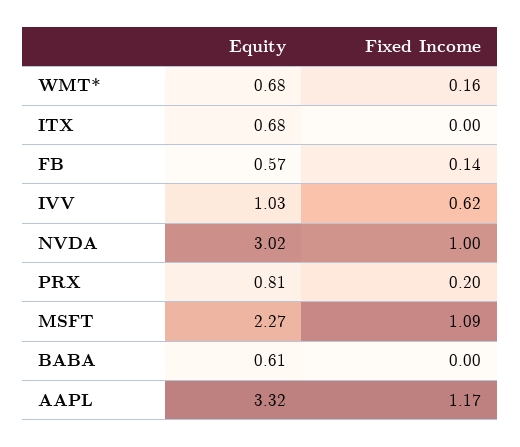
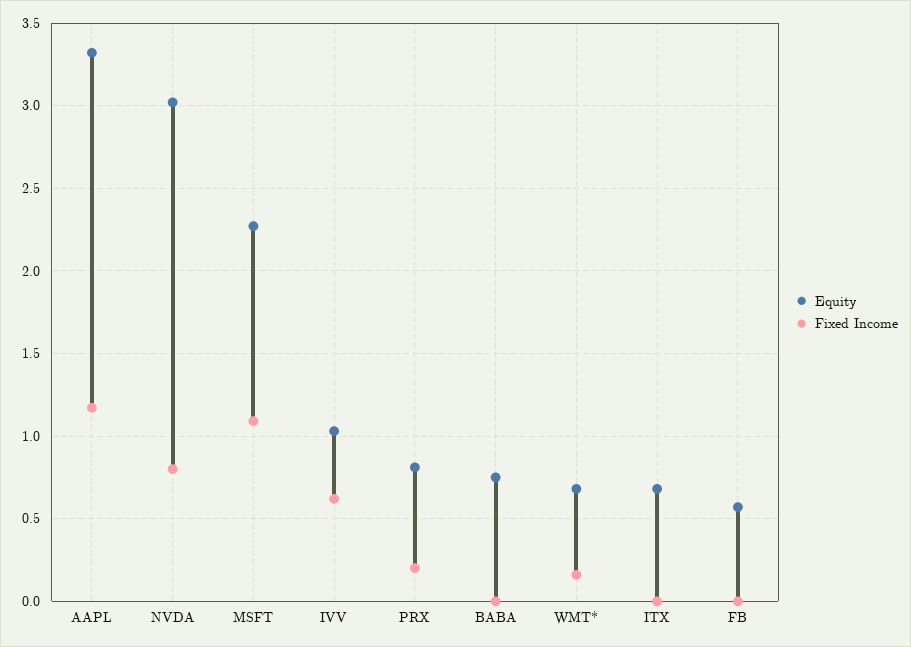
Fixed Income, FB: 0.14 -> 0
Fixed Income, NVDA: 1 -> 0.8
Equity, BABA: 0.61 -> 0.75

